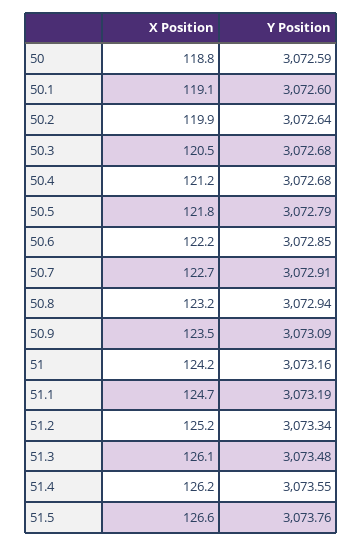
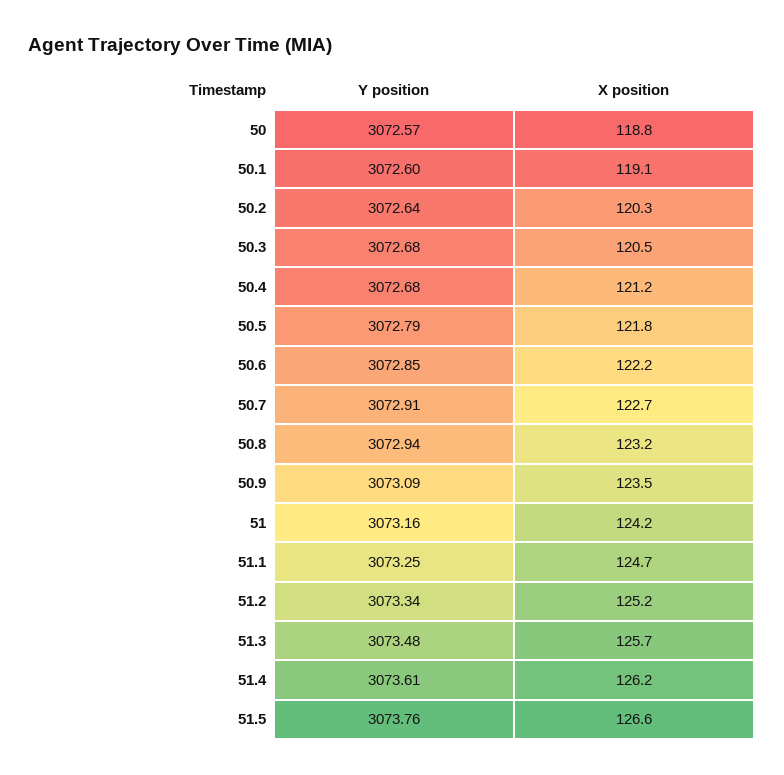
Y Position, 50: 3072.59 -> 3072.57
X Position, 50.2: 119.9 -> 120.3
Y Position, 51.1: 3073.19 -> 3073.25
X Position, 51.3: 126.1 -> 125.7
Y Position, 51.4: 3073.55 -> 3073.61

